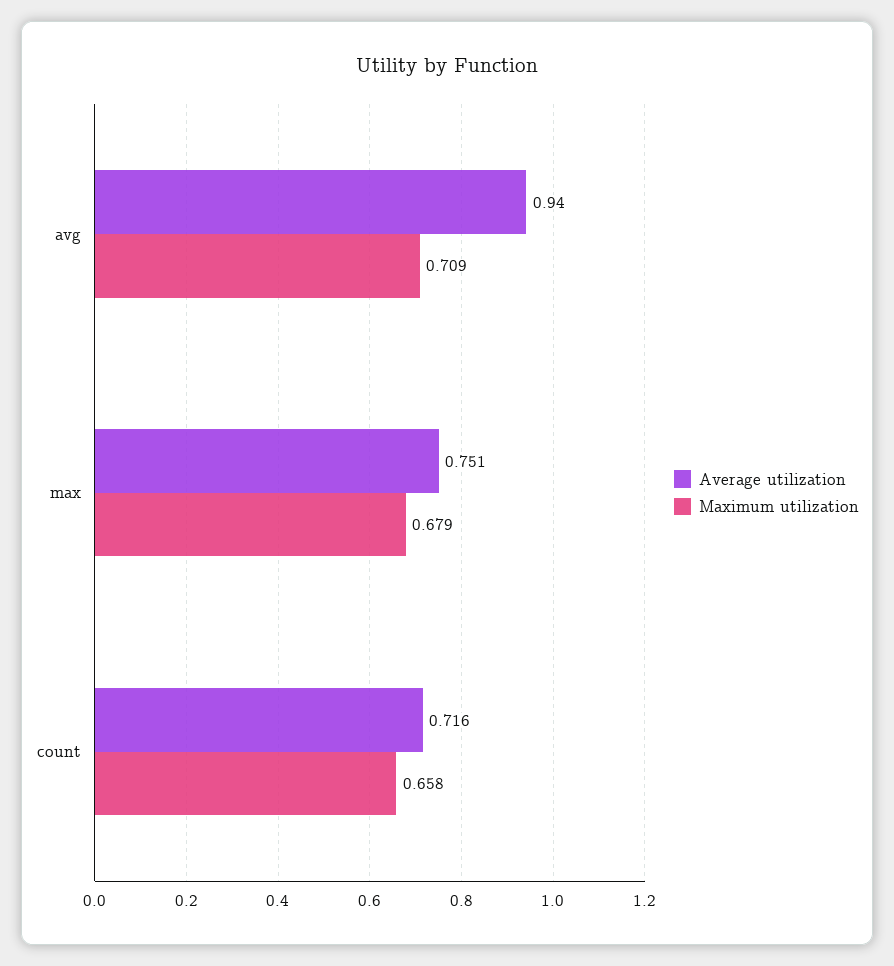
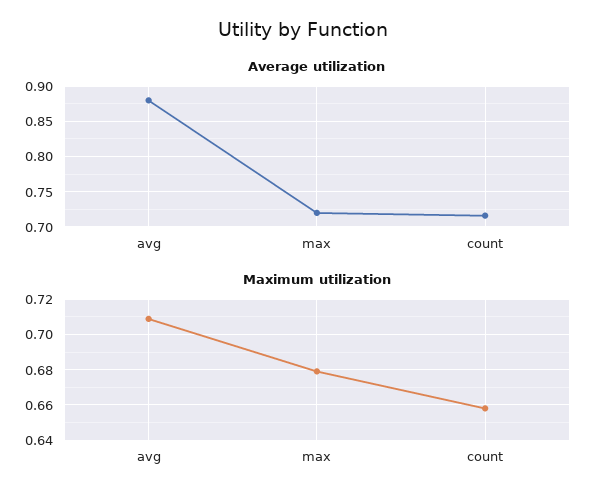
Average utilization, avg: 0.94 -> 0.88
Average utilization, max: 0.751 -> 0.72

